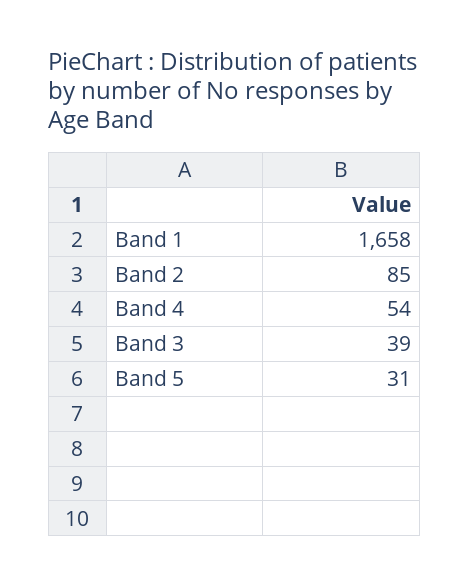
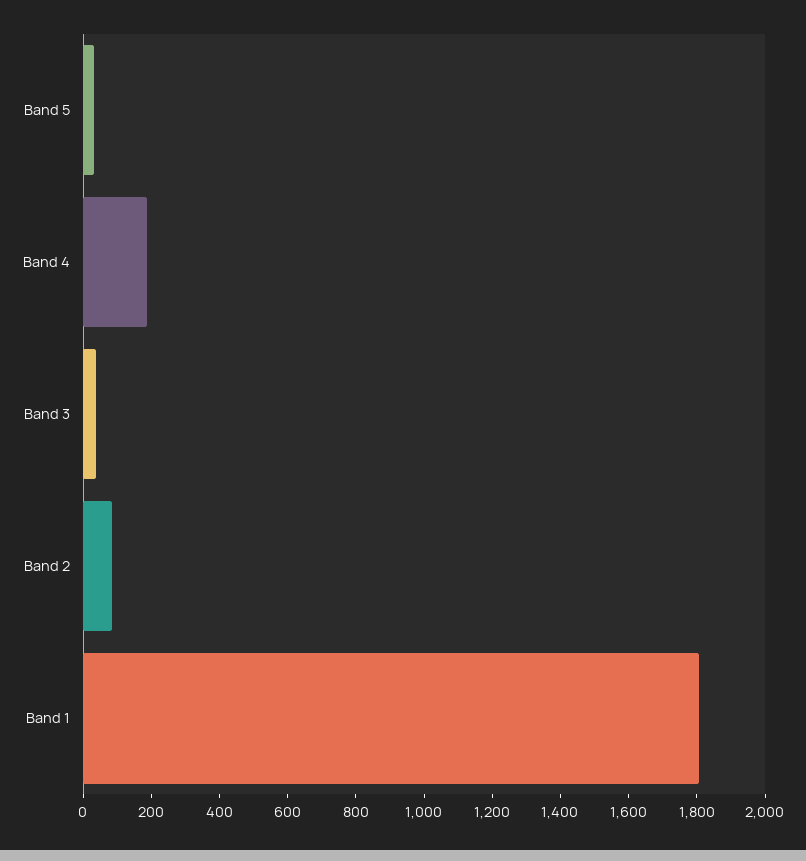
Band 1: 1658 -> 1800
Band 4: 54 -> 200

